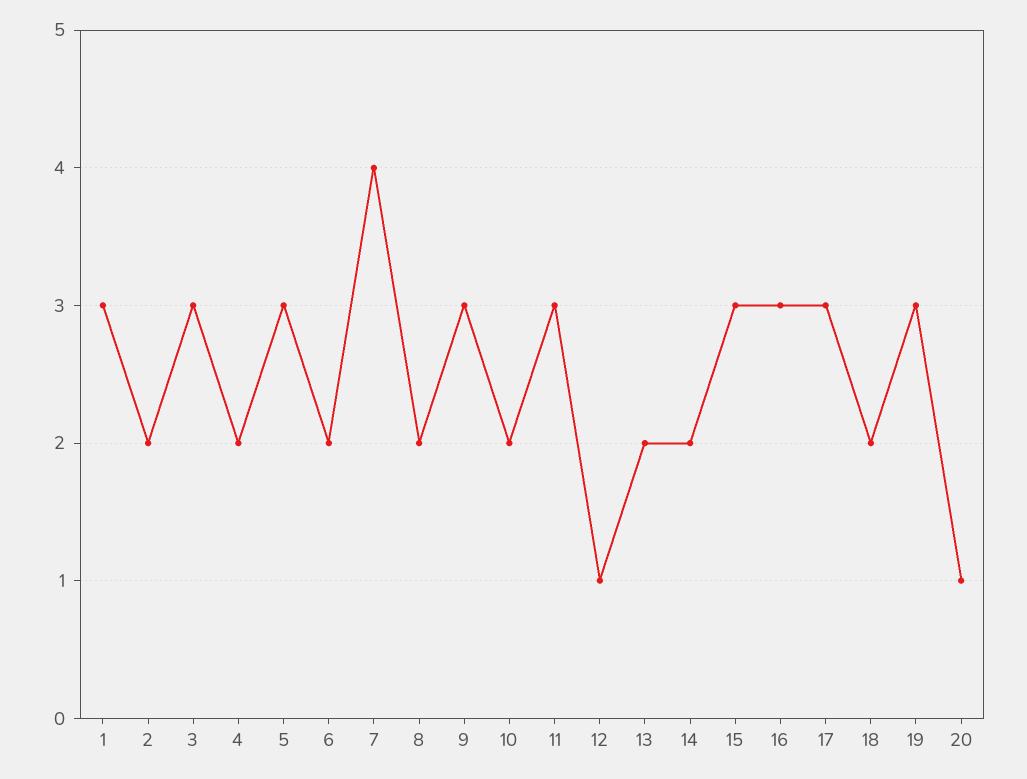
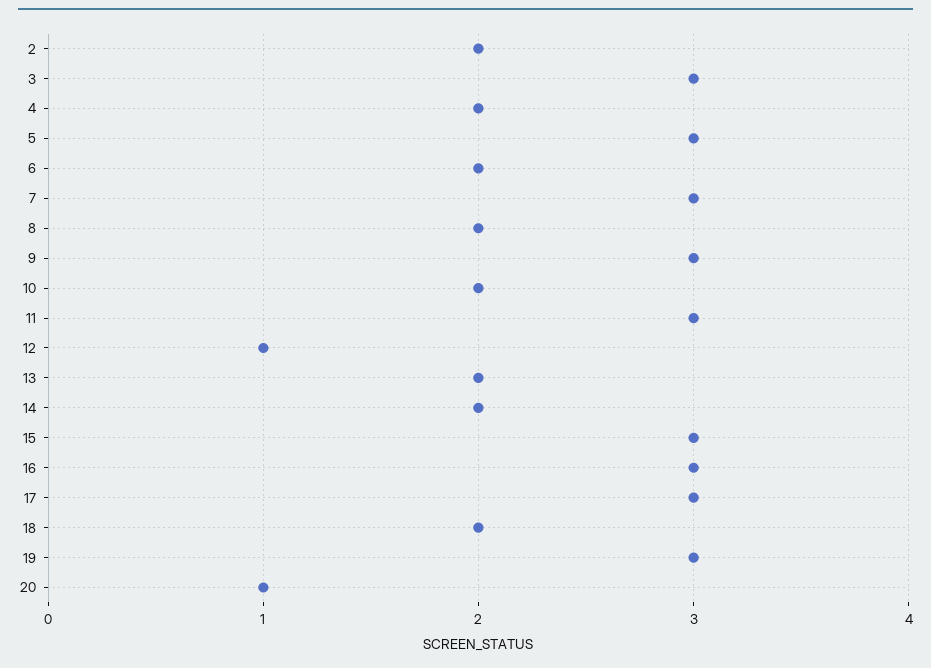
1: 3 -> none
7: 4 -> 3

